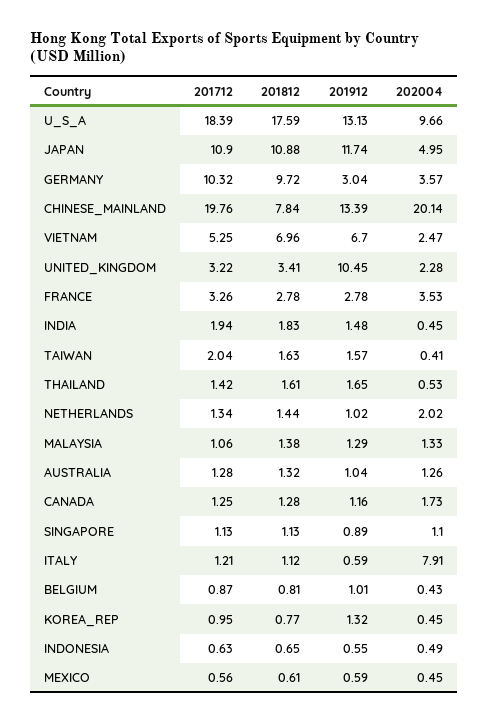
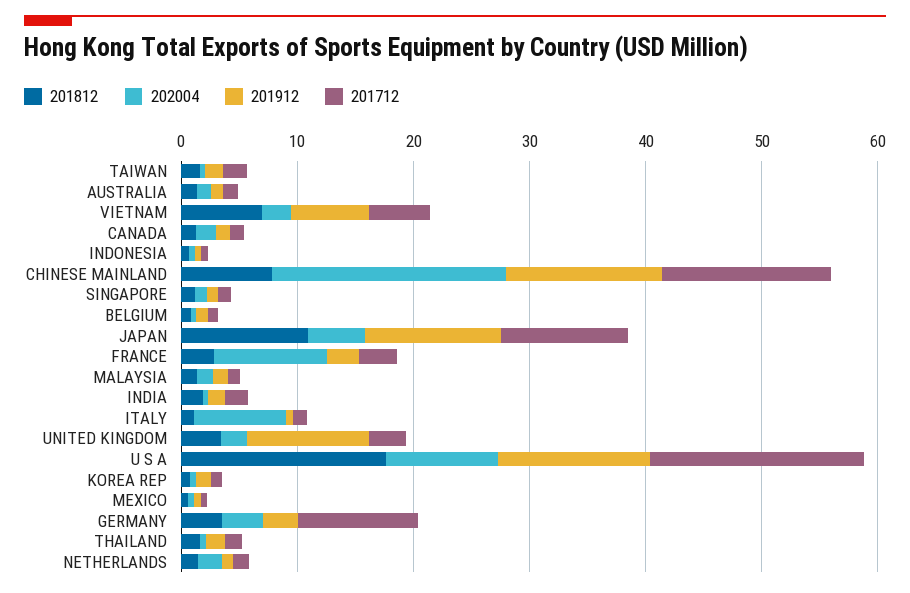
201812, GERMANY: 9.72 -> 4
201712, CHINESE_MAINLAND: 19.76 -> 14
202004, FRANCE: 3.53 -> 10

